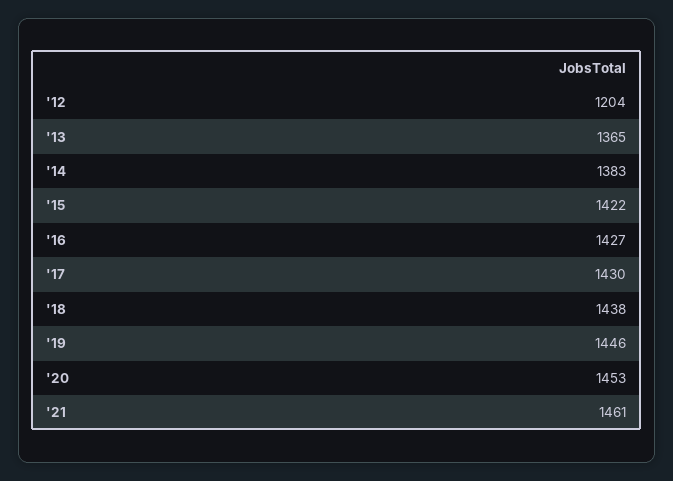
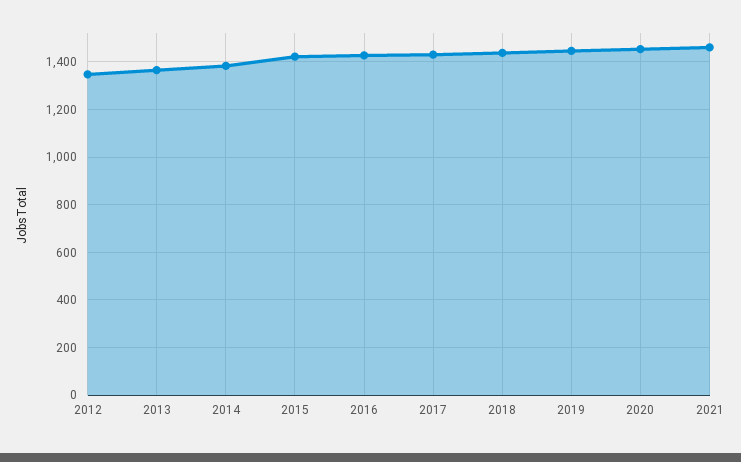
'12: 1204 -> 1350

